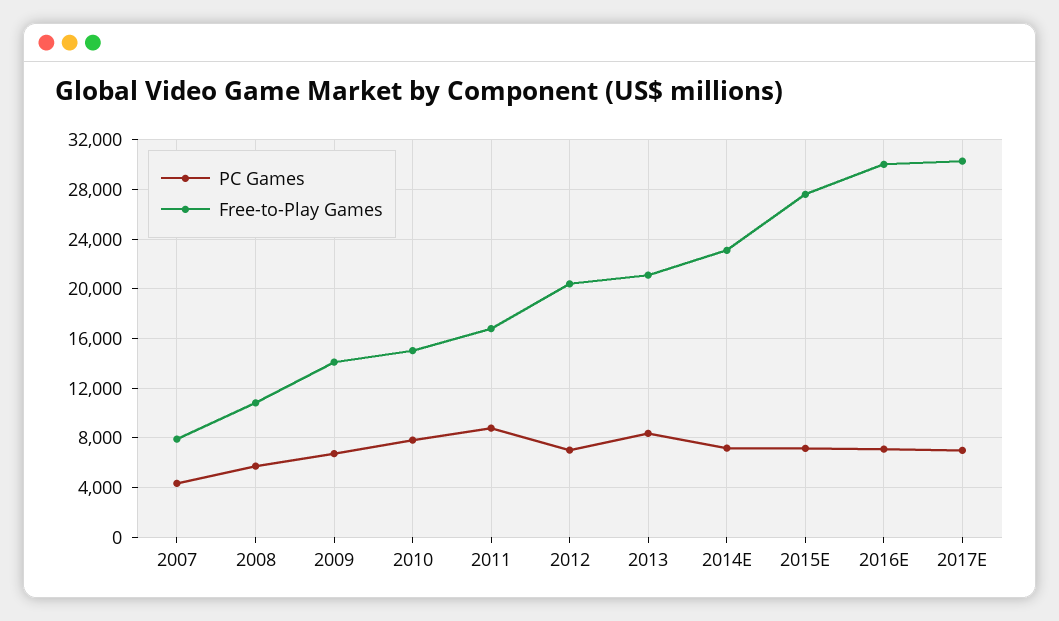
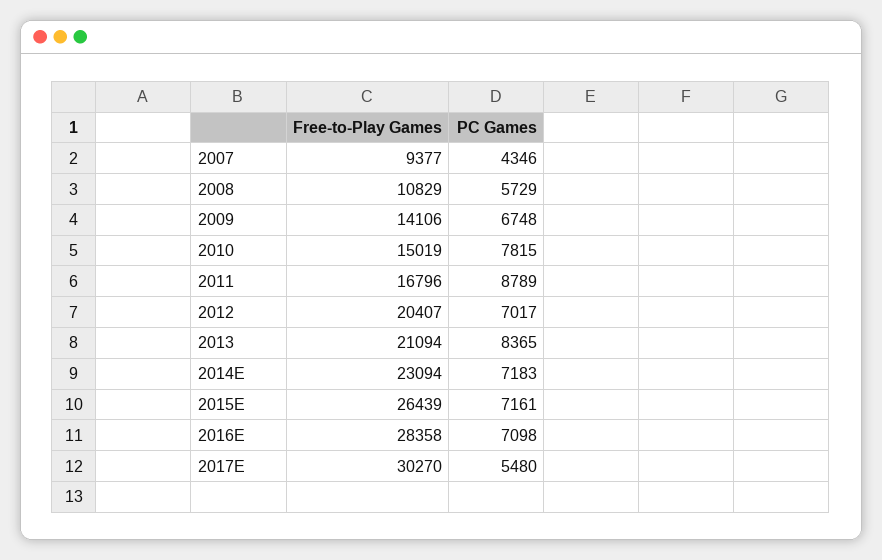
Free-to-Play Games, 2007: 8000 -> 9377
Free-to-Play Games, 2015E: 27500 -> 26439
Free-to-Play Games, 2016E: 30000 -> 28358
PC Games, 2017E: 7000 -> 5480

